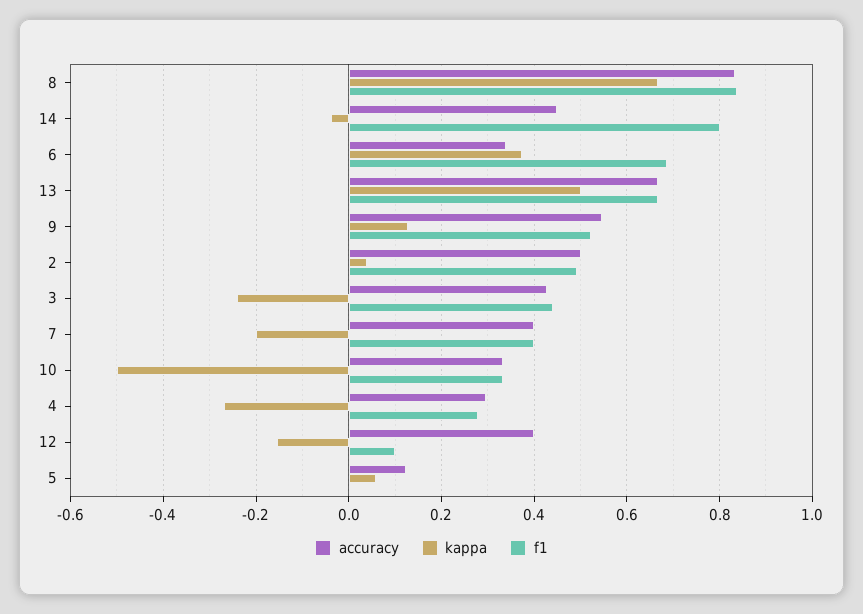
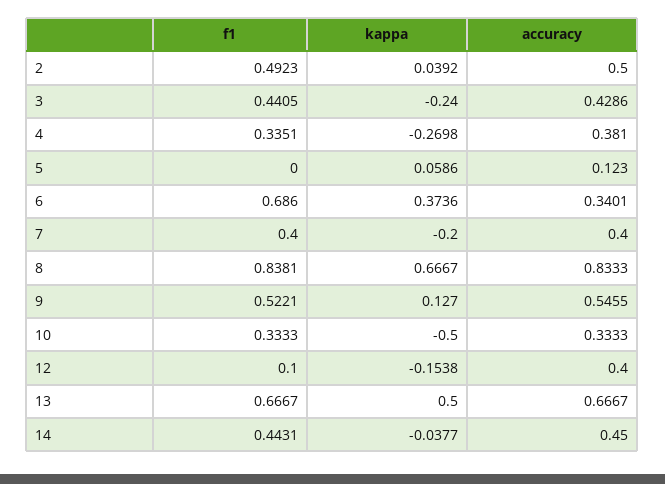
f1, 14: 0.8 -> 0.4431
accuracy, 4: 0.3 -> 0.381
f1, 4: 0.28 -> 0.3351

